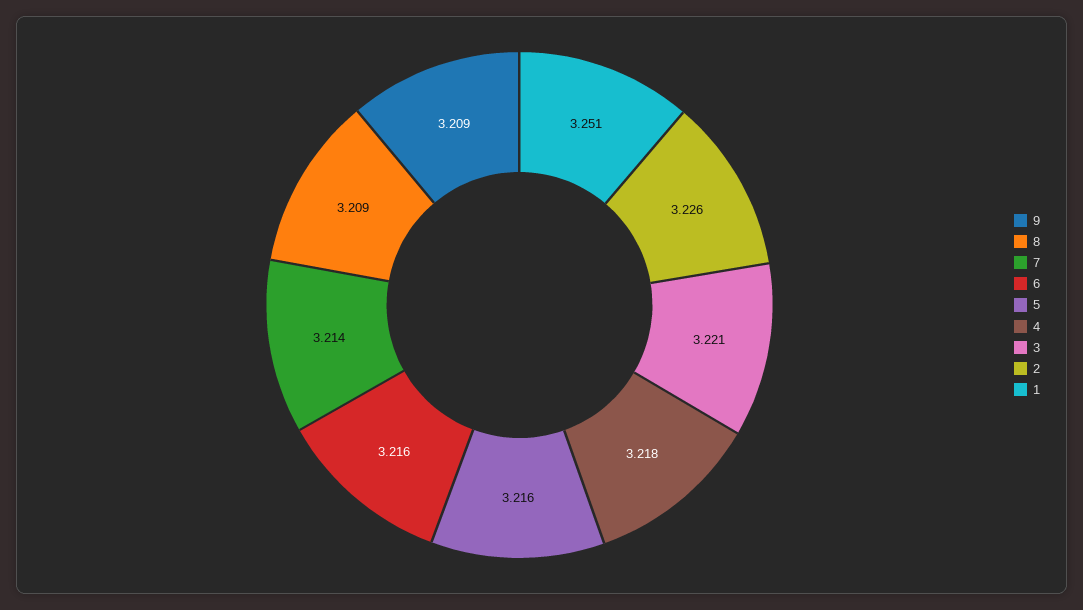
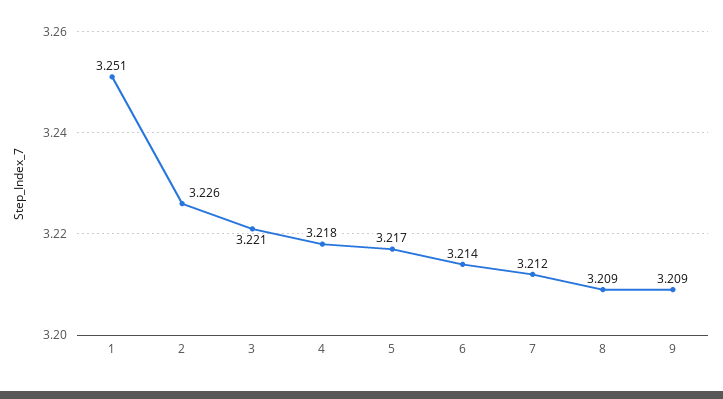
7: 3.214 -> 3.212
6: 3.216 -> 3.214
5: 3.216 -> 3.217

